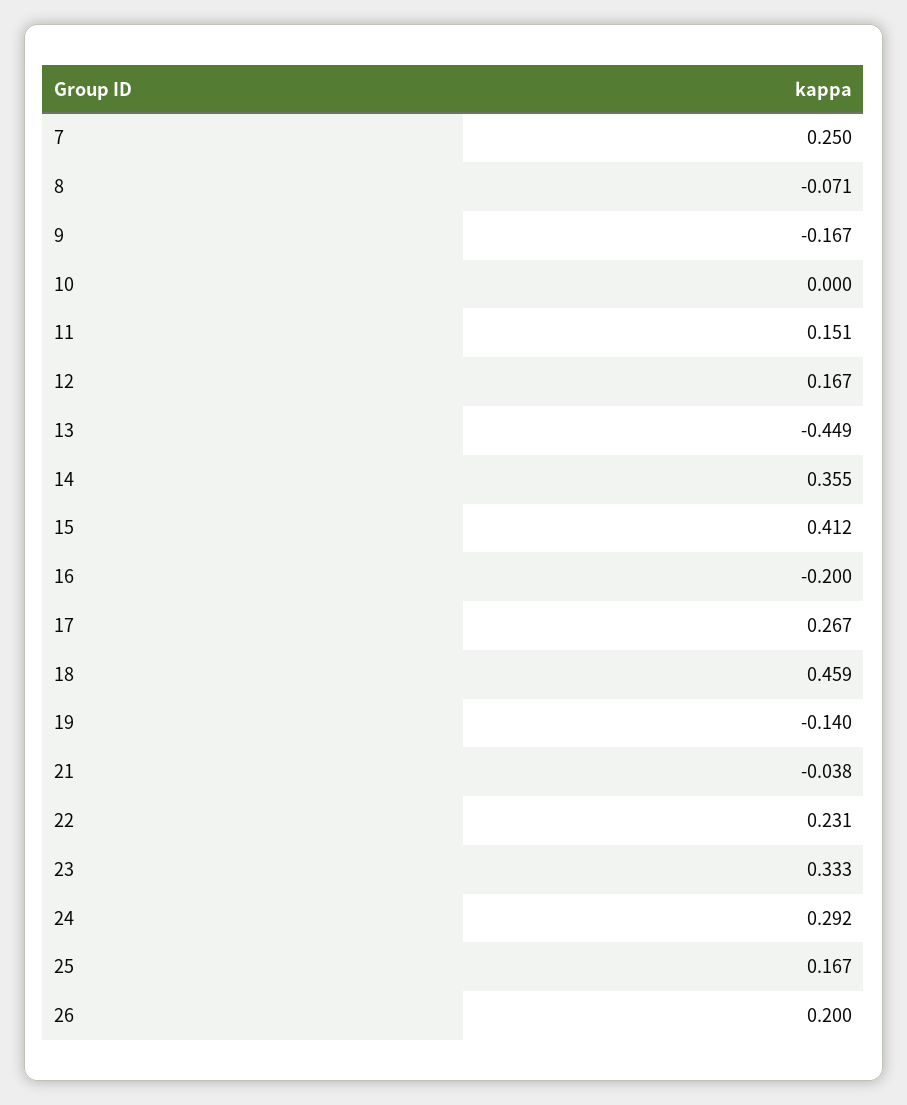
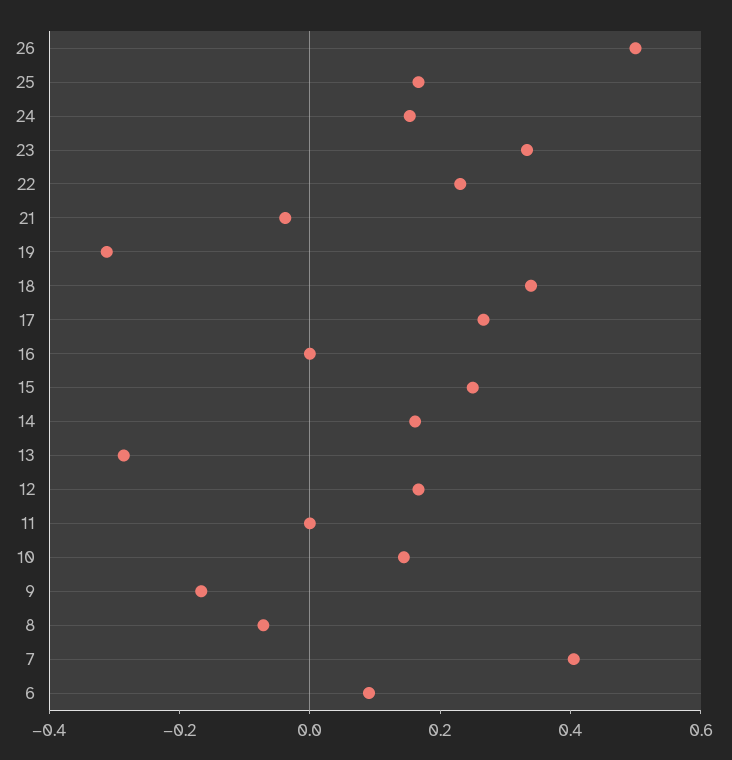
7: 0.25 -> 0.4
10: 0 -> 0.15
11: 0.151 -> 0
13: -0.449 -> -0.3
14: 0.355 -> 0.15
15: 0.412 -> 0.25
16: -0.2 -> 0
18: 0.459 -> 0.35
19: -0.14 -> -0.3
24: 0.292 -> 0.15
26: 0.2 -> 0.5
6: none -> 0.1

